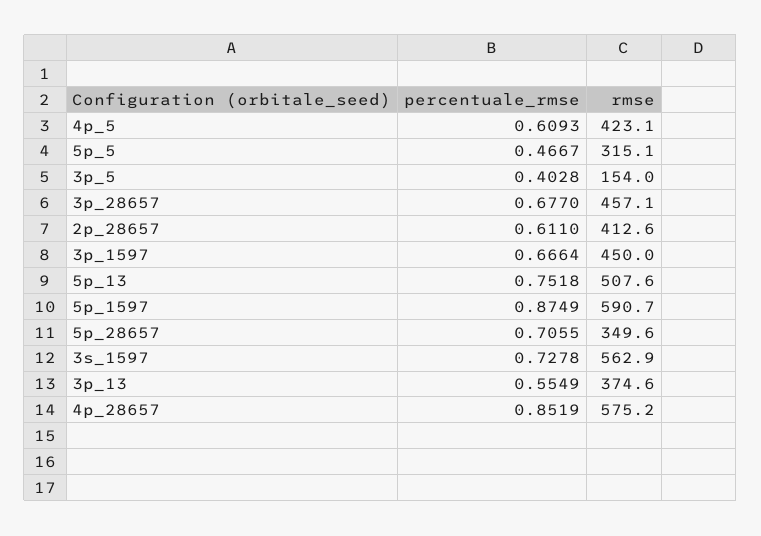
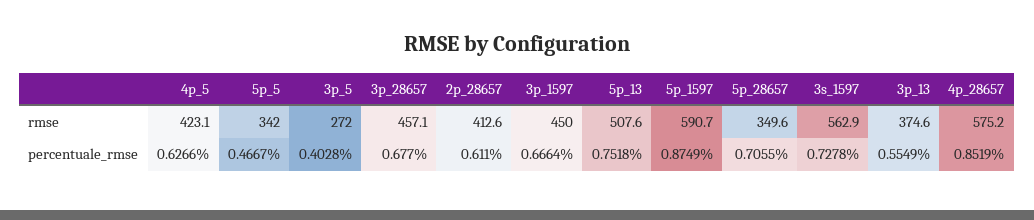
percentuale_rmse, 4p_5: 0.6093 -> 0.6266
rmse, 5p_5: 315.1 -> 342
rmse, 3p_5: 154 -> 272

